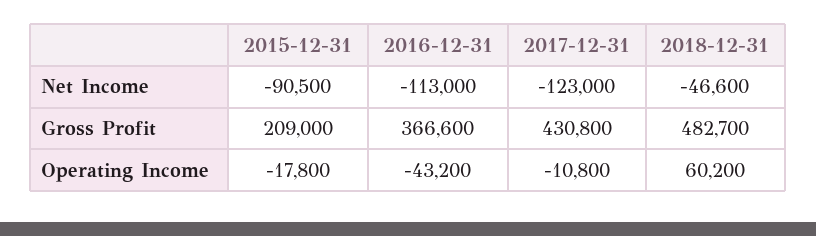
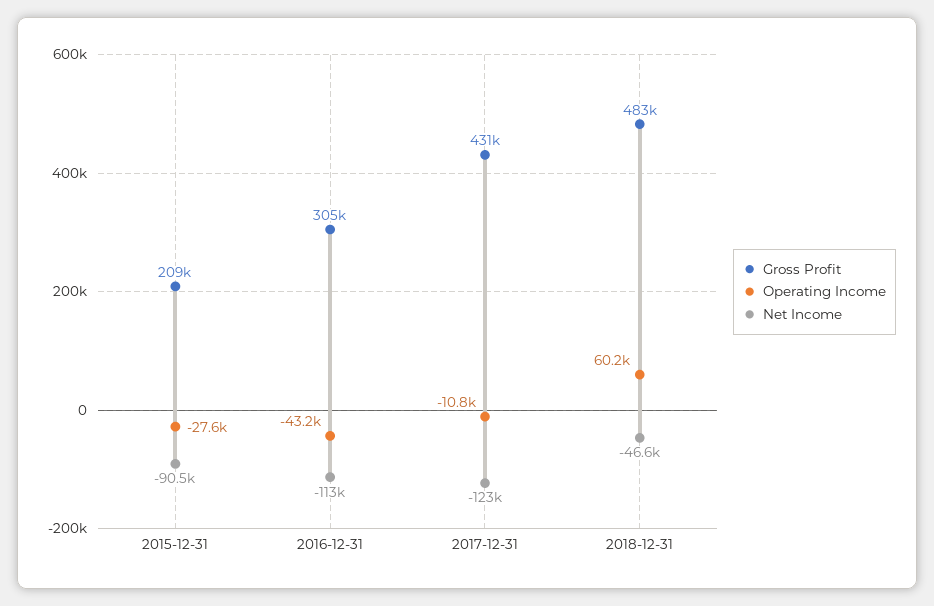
Gross Profit, 2016-12-31: 366600 -> 305000
Operating Income, 2015-12-31: -17800 -> -27600

